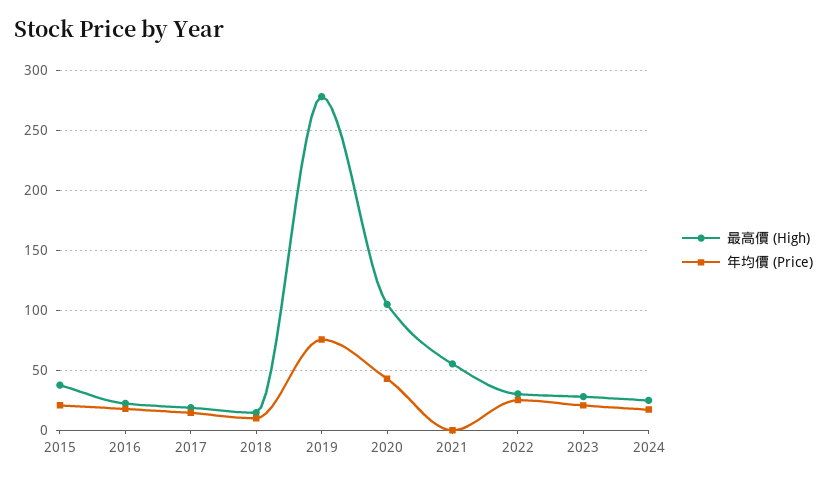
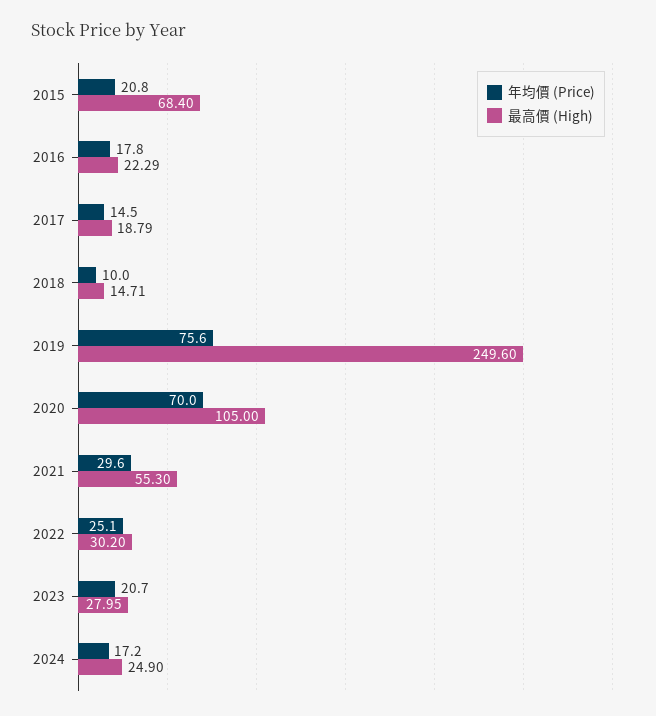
最高價 (High), 2015: 40 -> 68.4
最高價 (High), 2019: 280 -> 249.6
年均價 (Price), 2020: 40 -> 70
年均價 (Price), 2021: 0 -> 29.6

